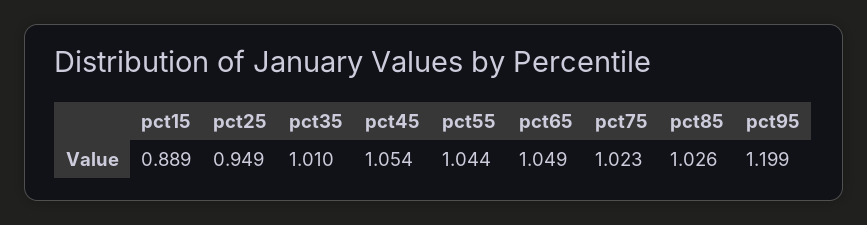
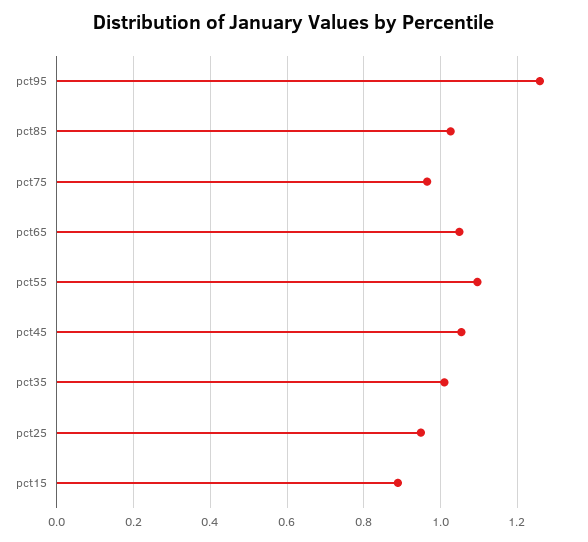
pct55: 1.044 -> 1.1
pct75: 1.023 -> 0.96
pct95: 1.199 -> 1.26

